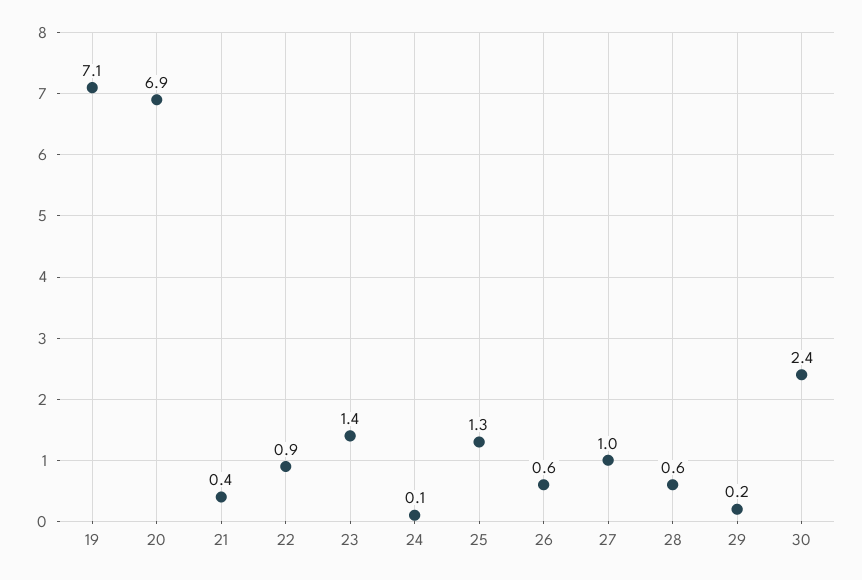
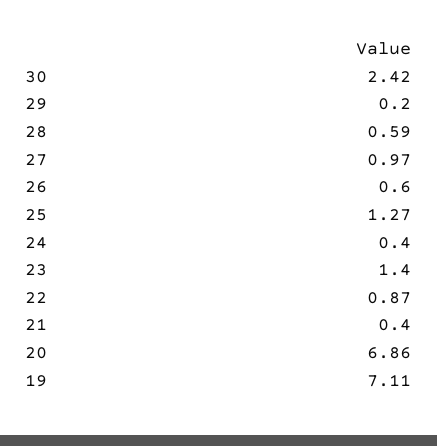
24: 0.1 -> 0.4

